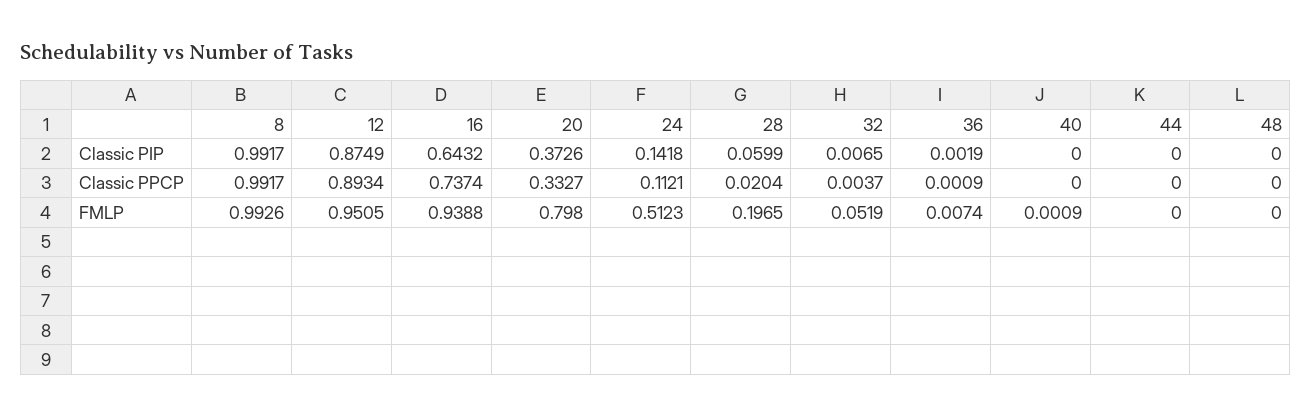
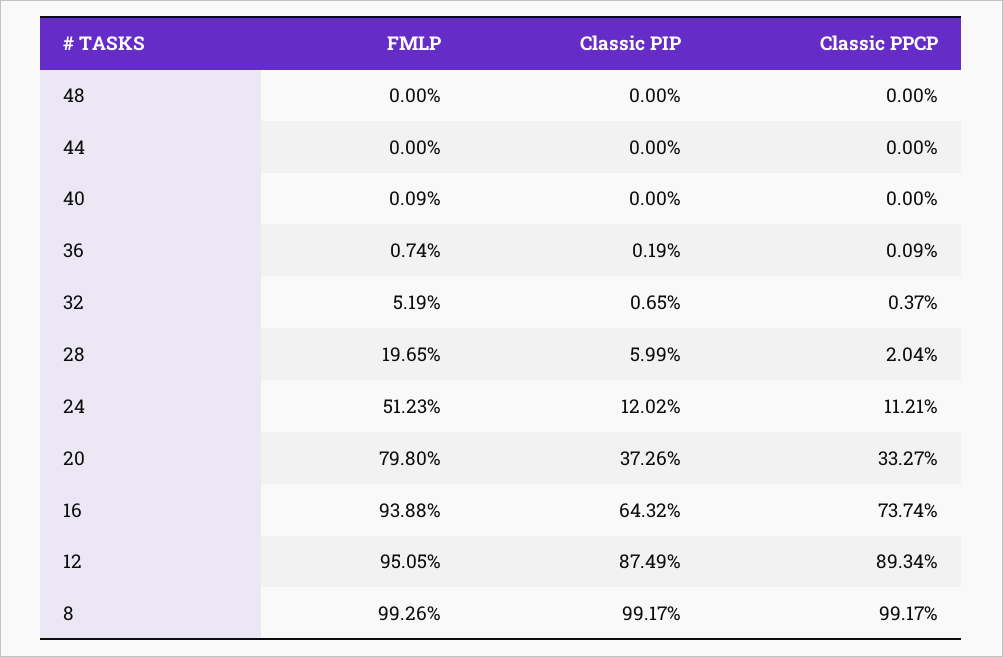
24, Classic PIP: 0.1418 -> 0.1202

